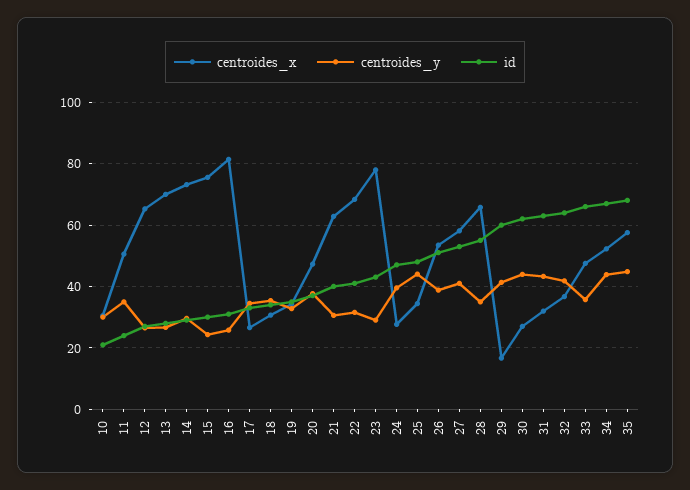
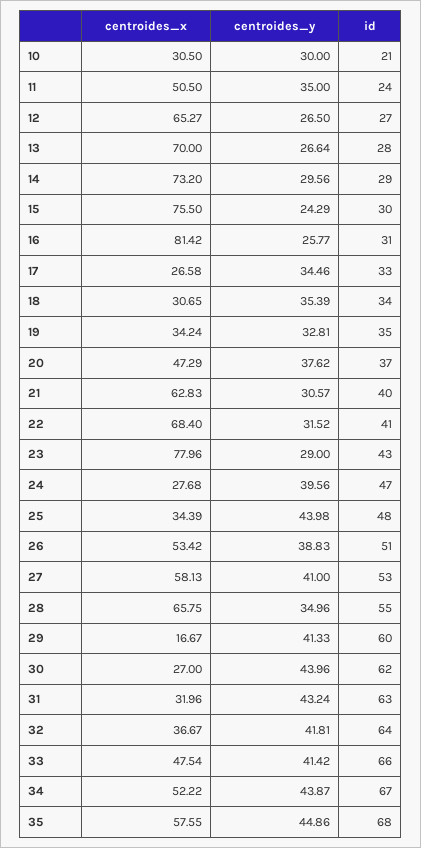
centroides_y, 33: 36 -> 41.42

